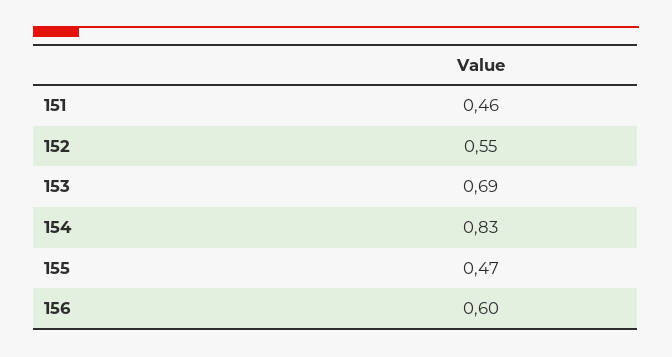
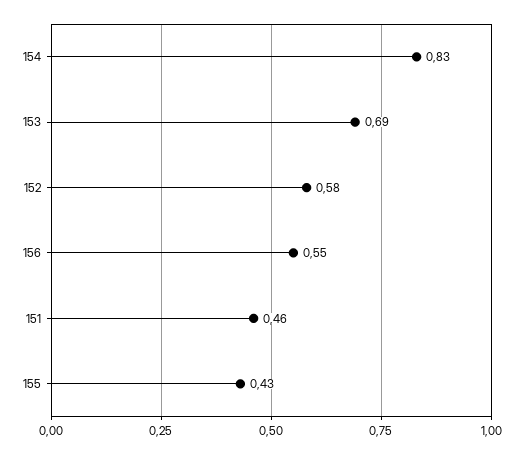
152: 0.55 -> 0.58
155: 0.47 -> 0.43
156: 0.6 -> 0.55

